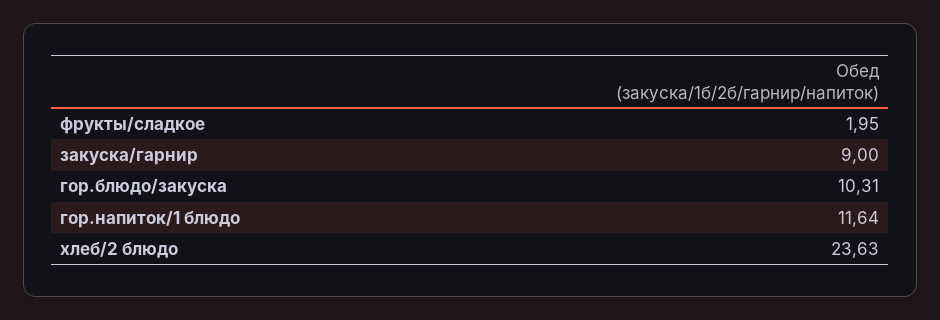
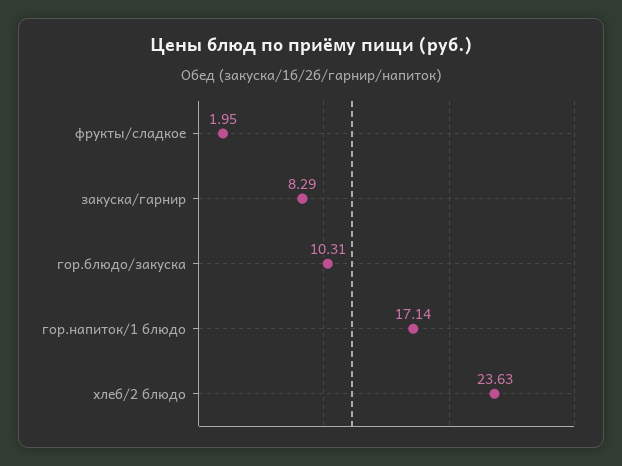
закуска/гарнир: 9 -> 8.29
гор.напиток/1 блюдо: 11.64 -> 17.14

